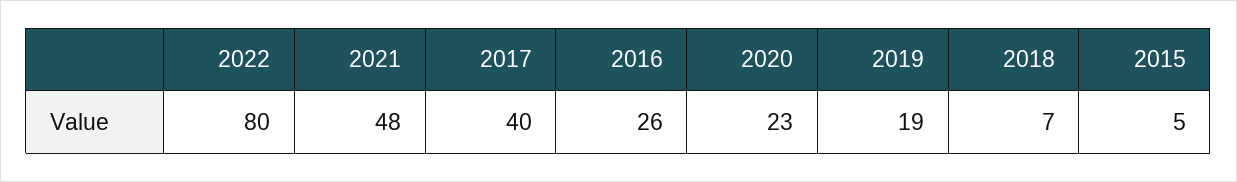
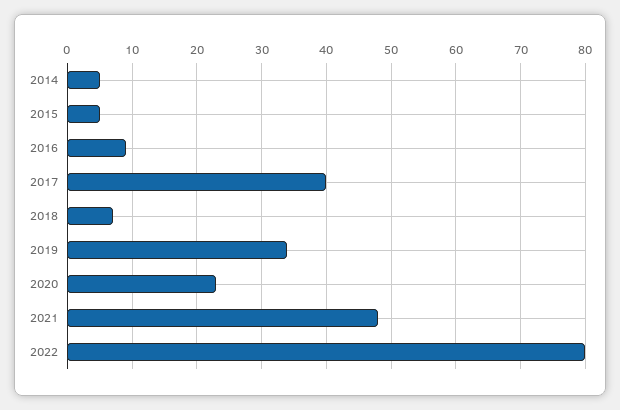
2016: 26 -> 9
2019: 19 -> 34
2014: none -> 5

